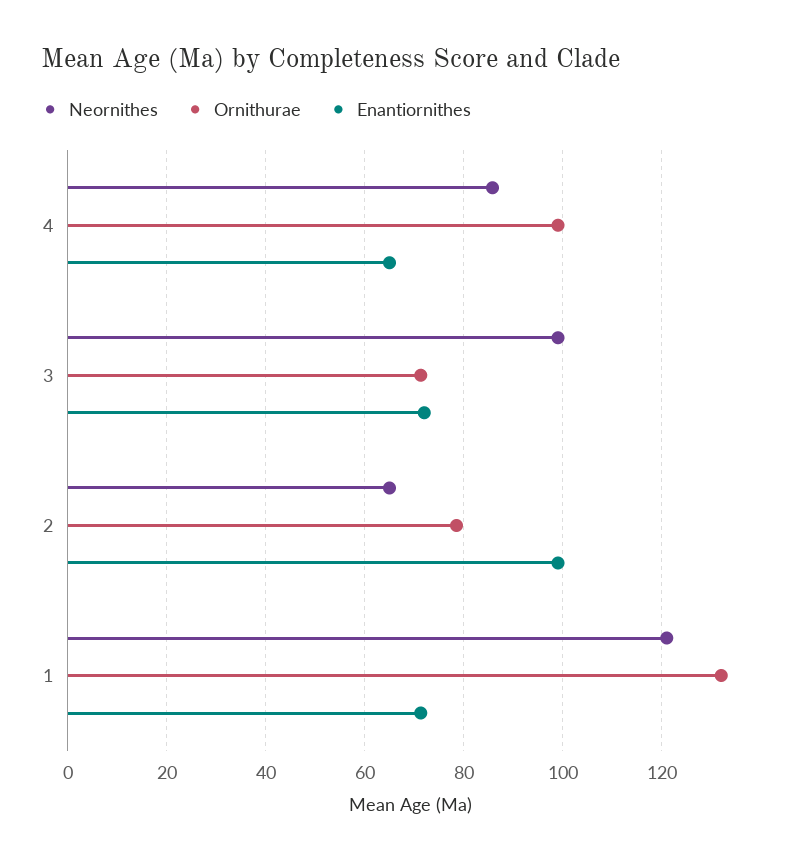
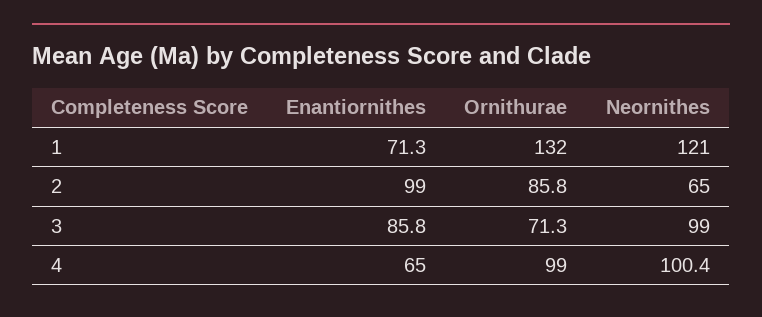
Neornithes, 4: 86 -> 100.4
Enantiornithes, 3: 72 -> 85.8
Ornithurae, 2: 78 -> 85.8

